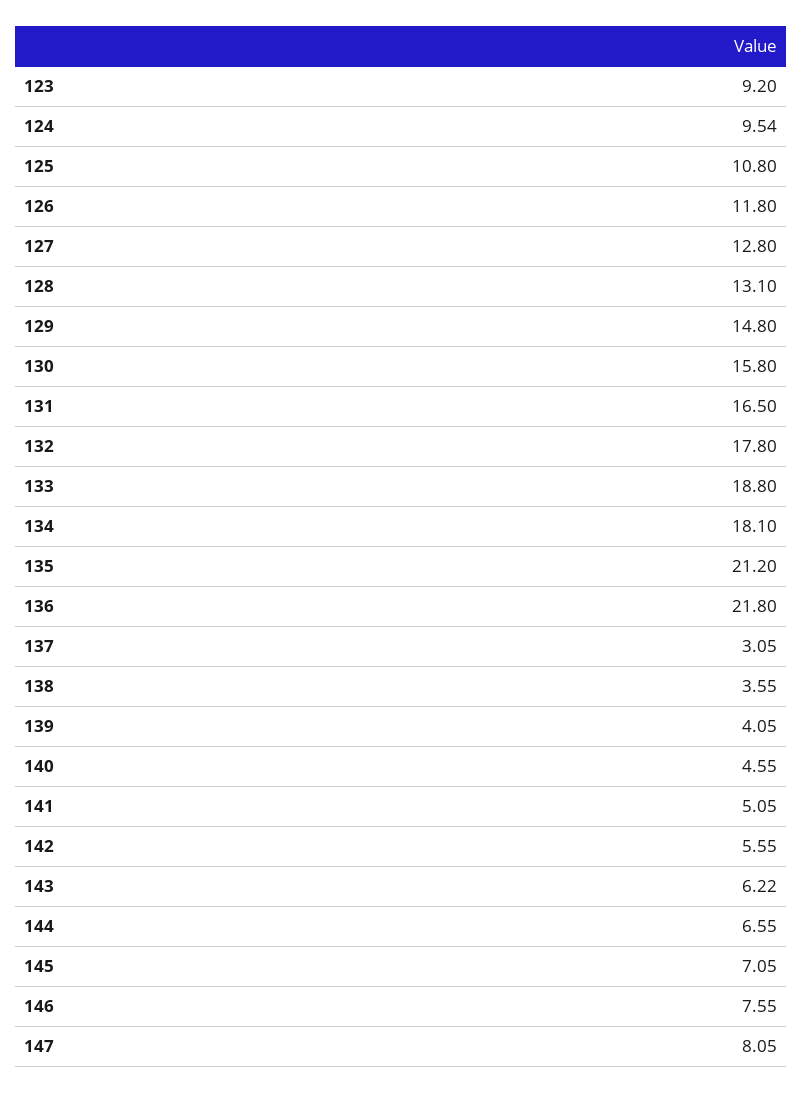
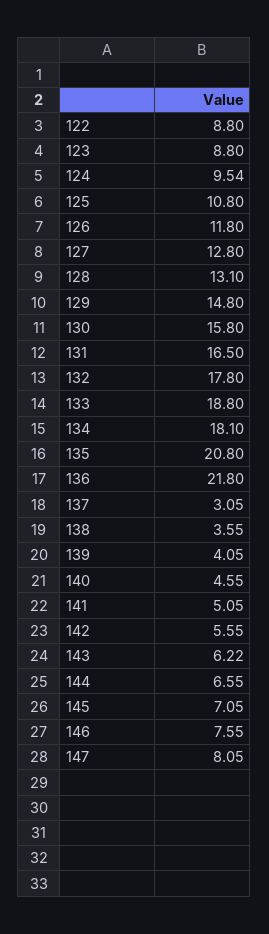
123: 9.2 -> 8.8
135: 21.2 -> 20.8
122: none -> 8.8

